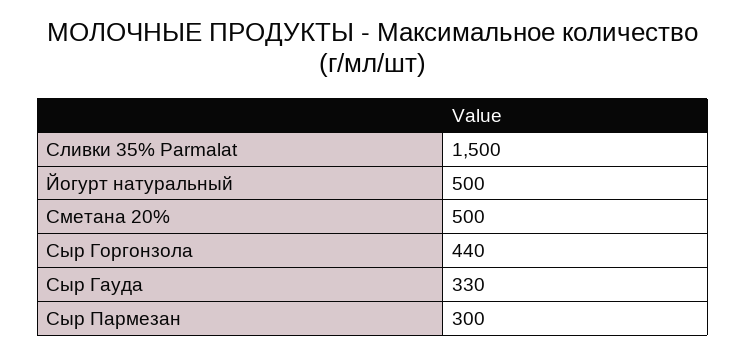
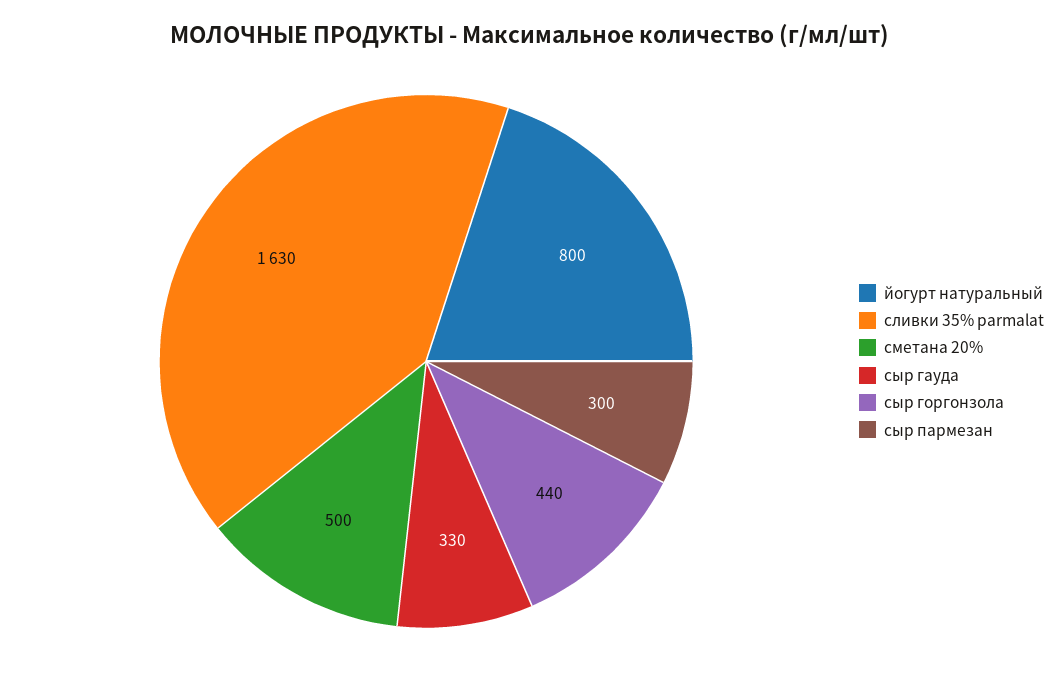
Сливки 35% Parmalat: 1500 -> 1630
Йогурт натуральный: 500 -> 800

